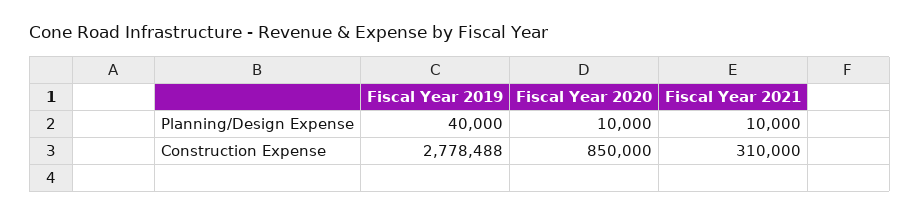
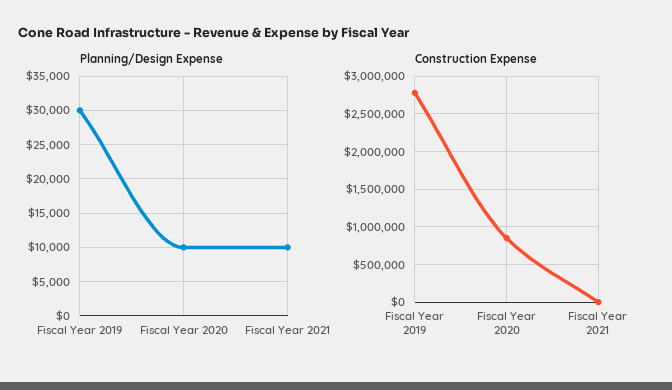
Planning/Design Expense, Fiscal Year 2019: 40000 -> 30000
Construction Expense, Fiscal Year 2021: 310000 -> 0

